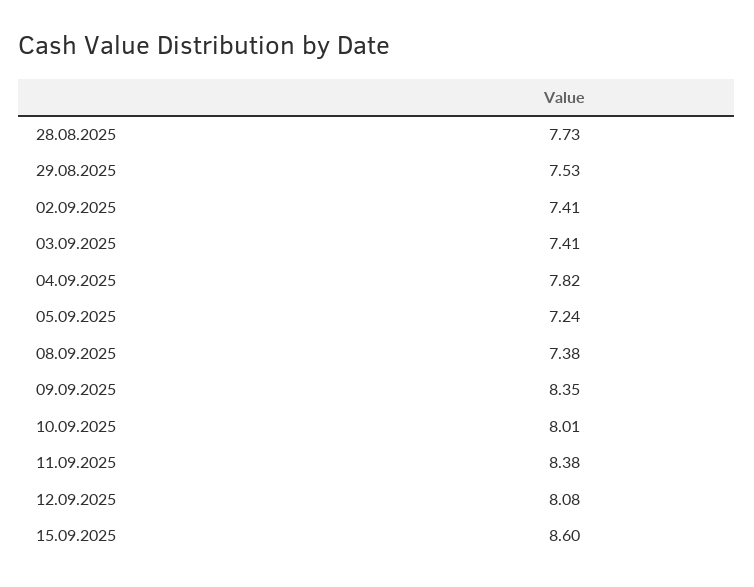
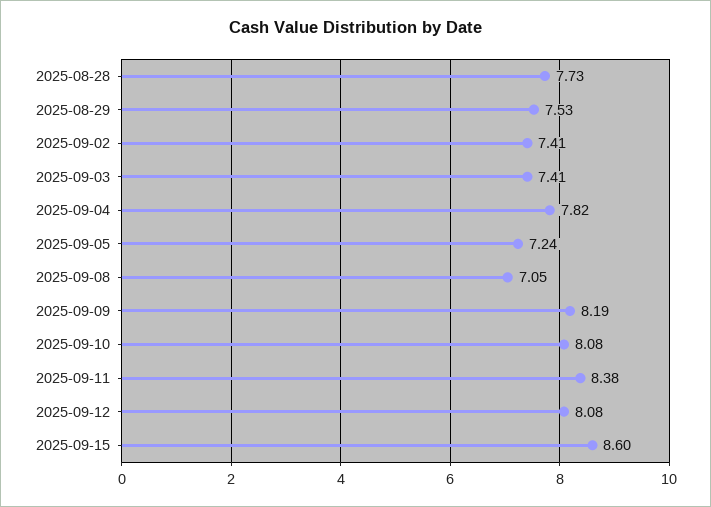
08.09.2025: 7.38 -> 7.05
09.09.2025: 8.35 -> 8.19
10.09.2025: 8.01 -> 8.08

